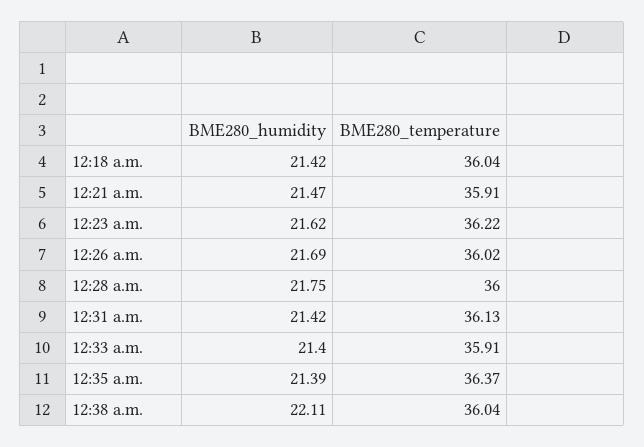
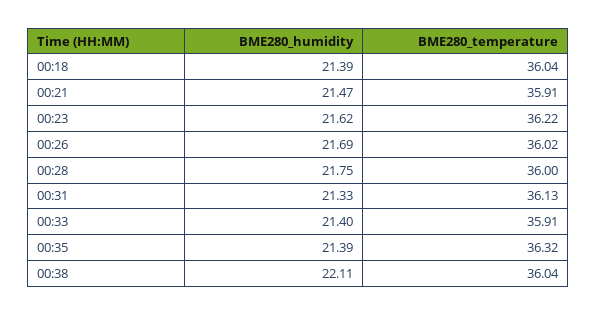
BME280_humidity, 12:18 a.m.: 21.42 -> 21.39
BME280_humidity, 12:31 a.m.: 21.42 -> 21.33
BME280_temperature, 12:35 a.m.: 36.37 -> 36.32

